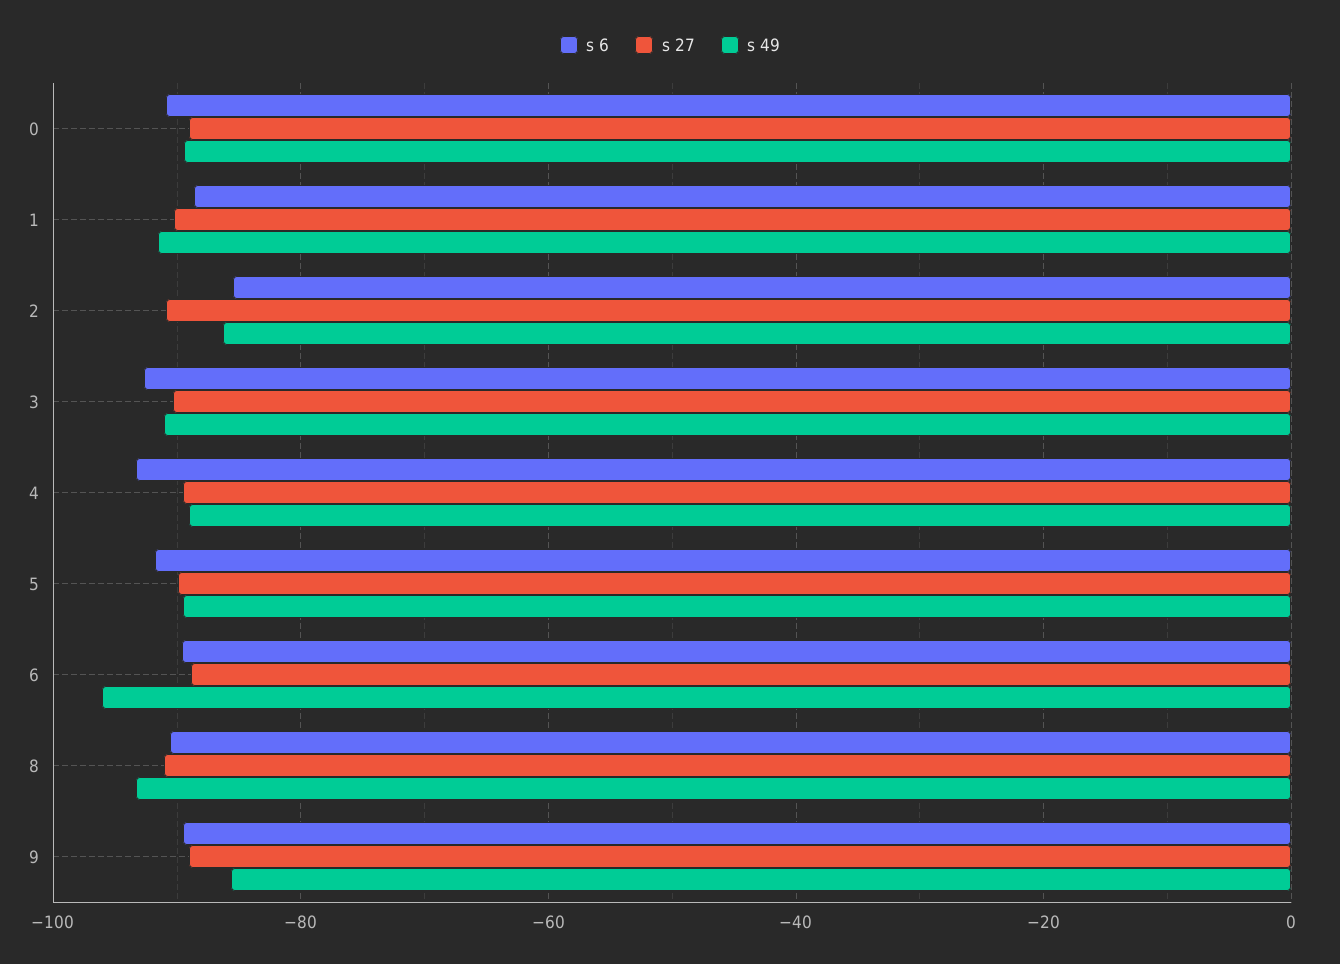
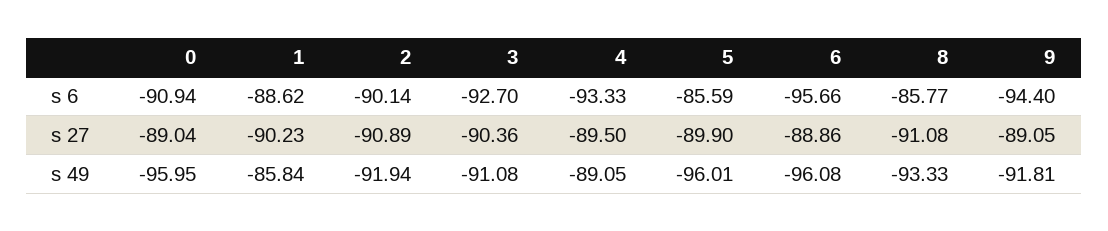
s 49, 0: -90 -> -95.95
s 49, 1: -92 -> -85.84
s 6, 2: -86 -> -90.14
s 49, 2: -86 -> -91.94
s 6, 5: -92 -> -85.59
s 49, 5: -90 -> -96.01
s 6, 6: -90 -> -95.66
s 6, 8: -90 -> -85.77
s 6, 9: -90 -> -94.4
s 49, 9: -86 -> -91.81

